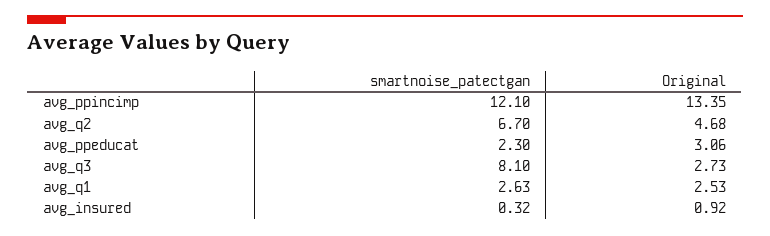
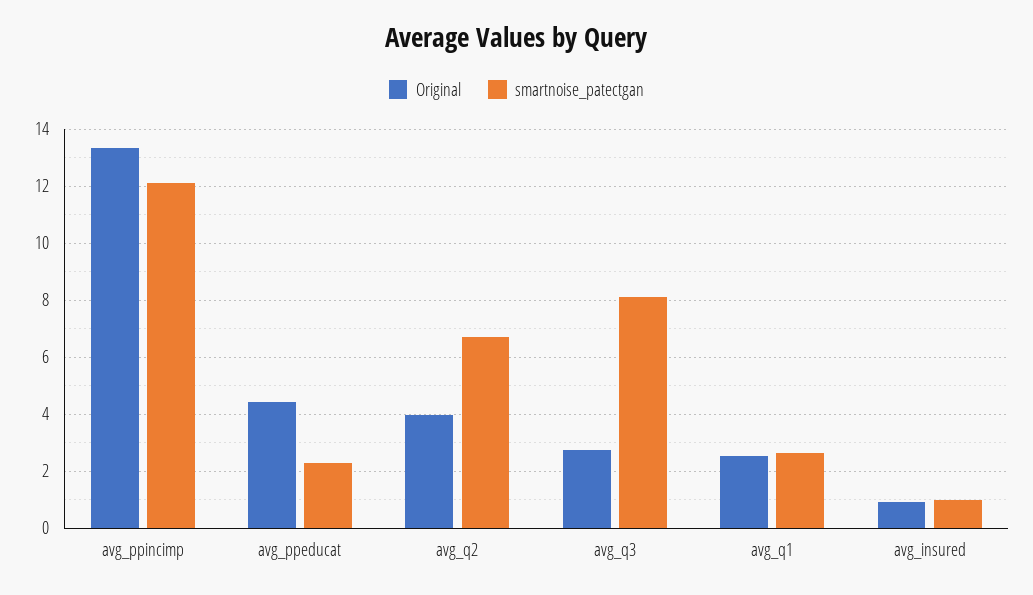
Original, avg_q2: 4.68 -> 4
Original, avg_ppeducat: 3.06 -> 4.5
smartnoise_patectgan, avg_insured: 0.32 -> 1

